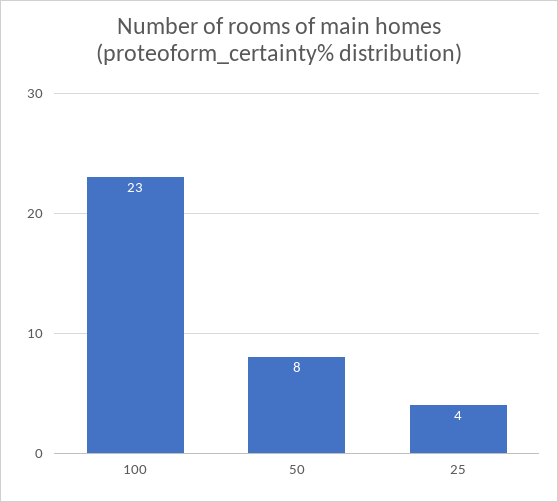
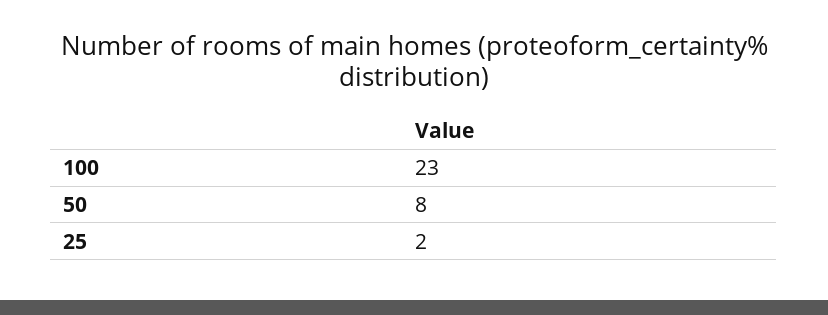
25: 4 -> 2

